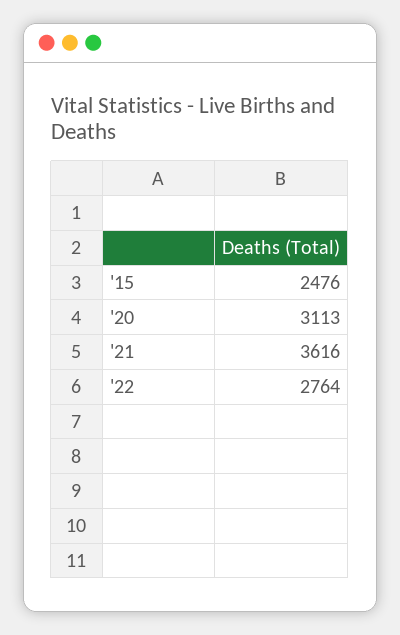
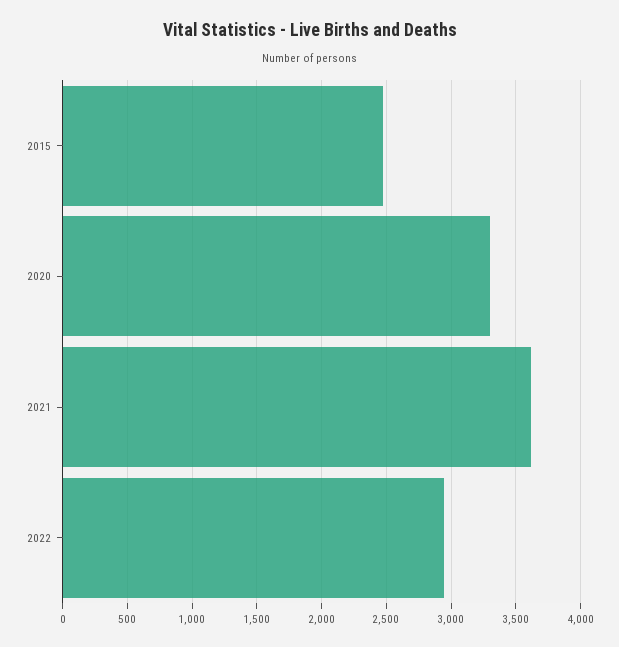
'20: 3113 -> 3300
'22: 2764 -> 2950

